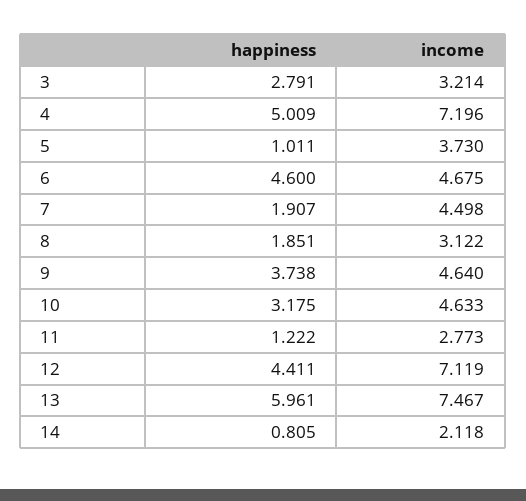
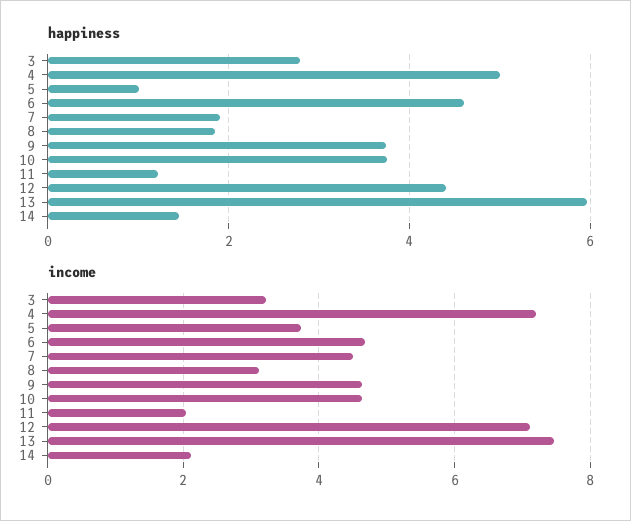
happiness, 10: 3.175 -> 3.8
income, 11: 2.773 -> 2
happiness, 14: 0.805 -> 1.4

